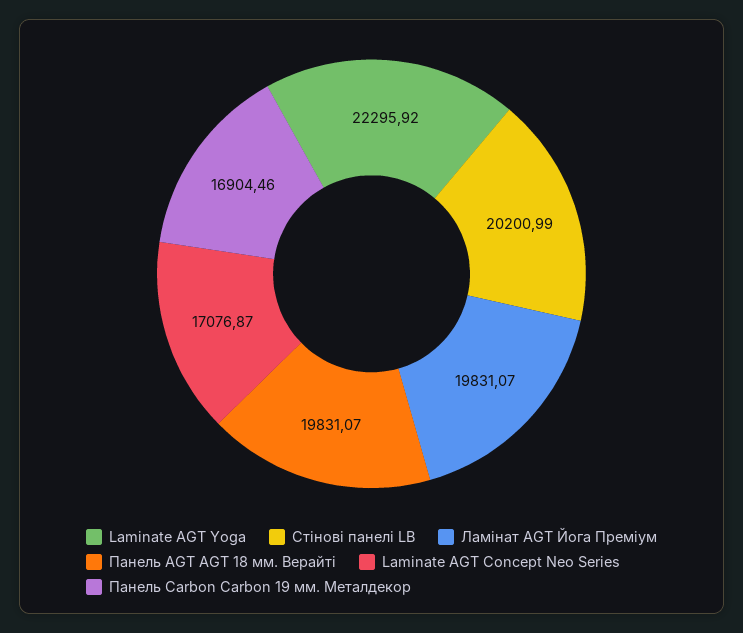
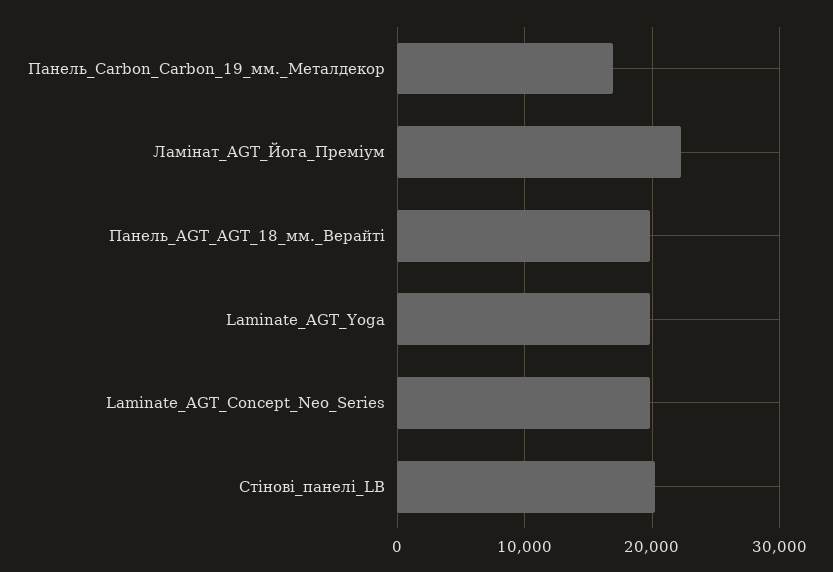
Laminate AGT Yoga: 22295.92 -> 20000
Ламінат AGT Йога Преміум: 19831.07 -> 22000
Laminate AGT Concept Neo Series: 17076.87 -> 20000

